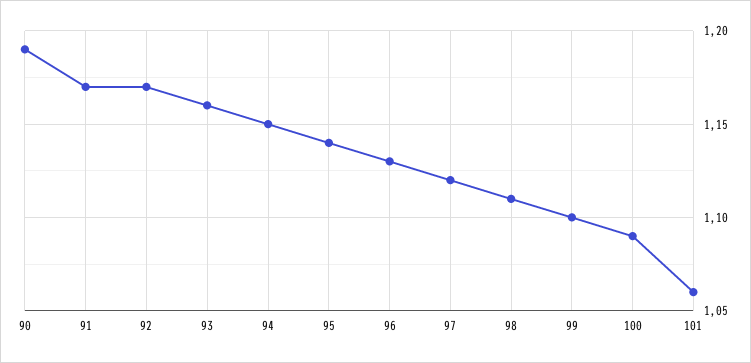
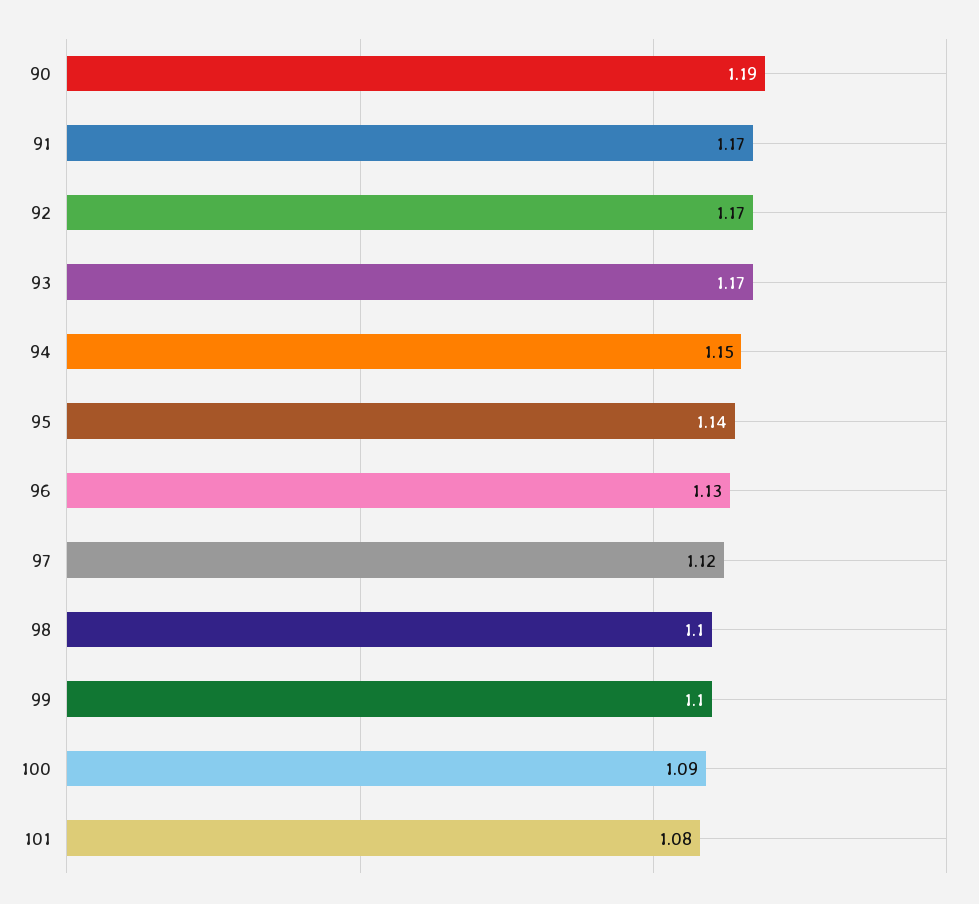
93: 1.16 -> 1.17
98: 1.11 -> 1.1
101: 1.06 -> 1.08

